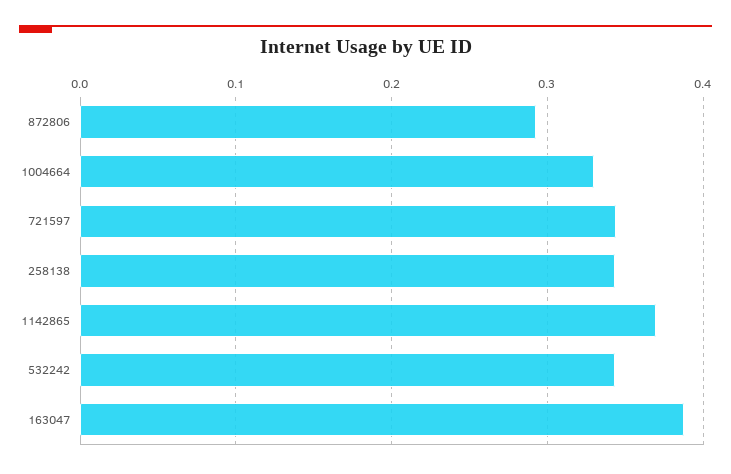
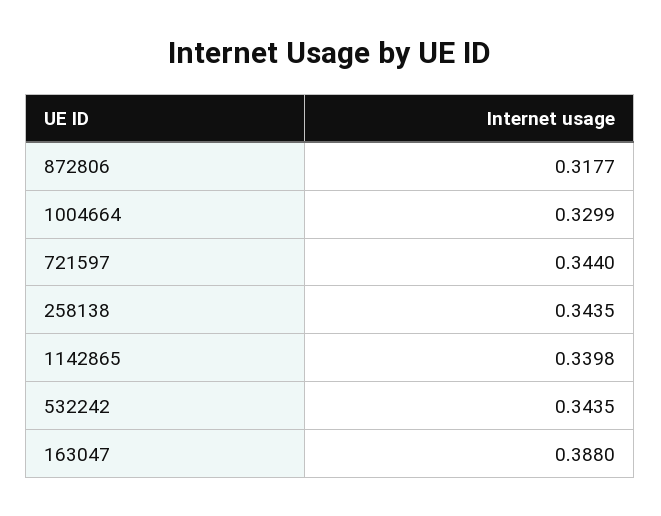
872806: 0.29 -> 0.3177
1142865: 0.37 -> 0.3398

